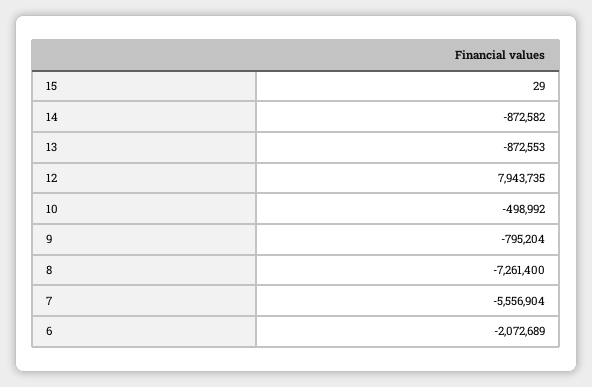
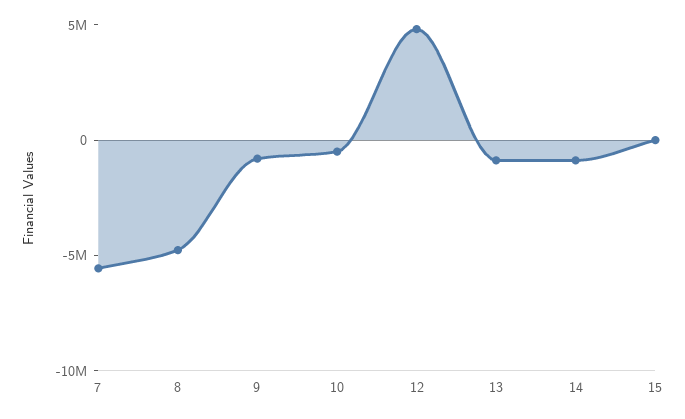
12: 7943735 -> 5000000
8: -7261400 -> -5000000
6: -2072689 -> none

